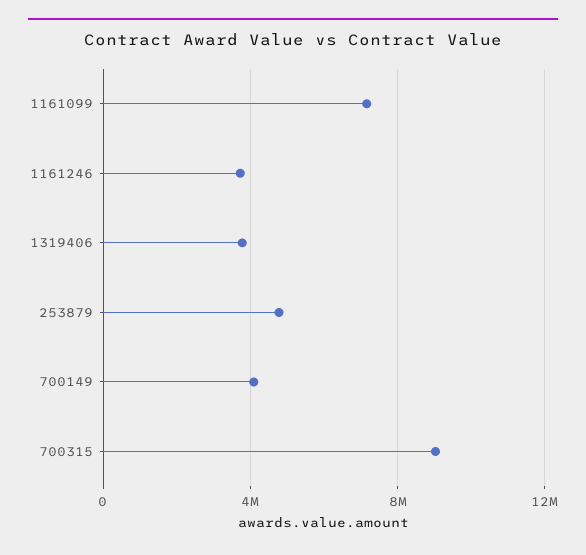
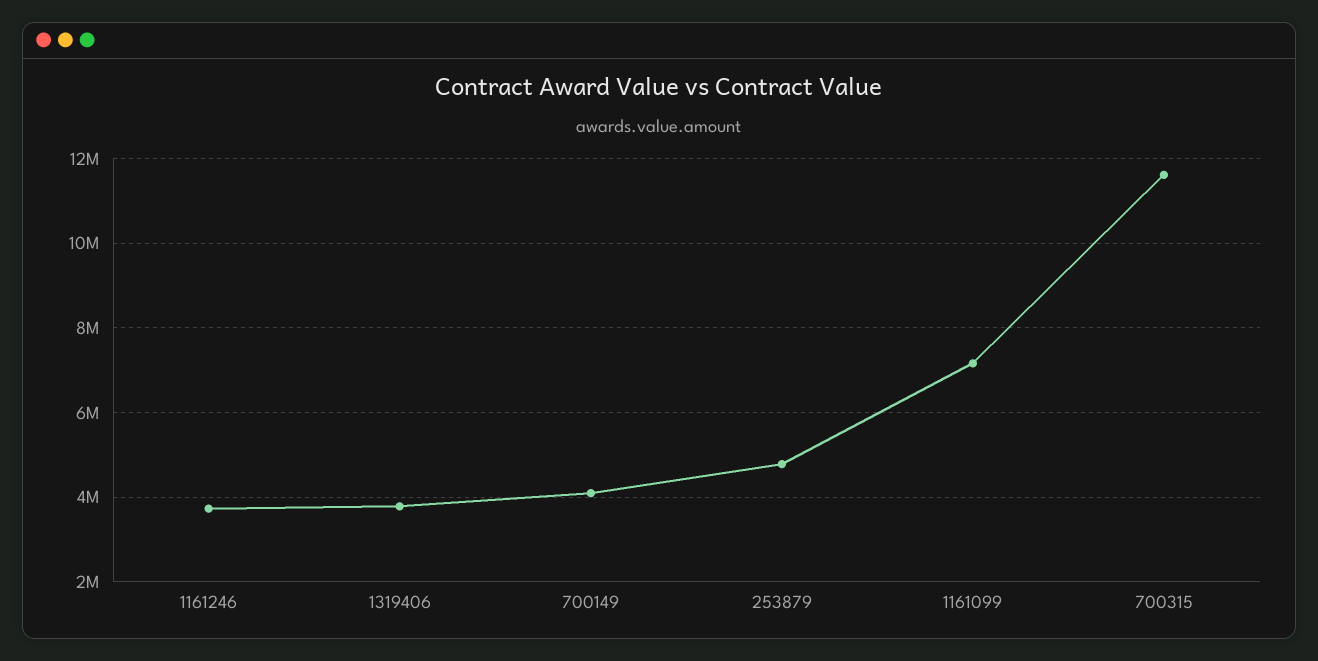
700315: 9000000 -> 11600000

